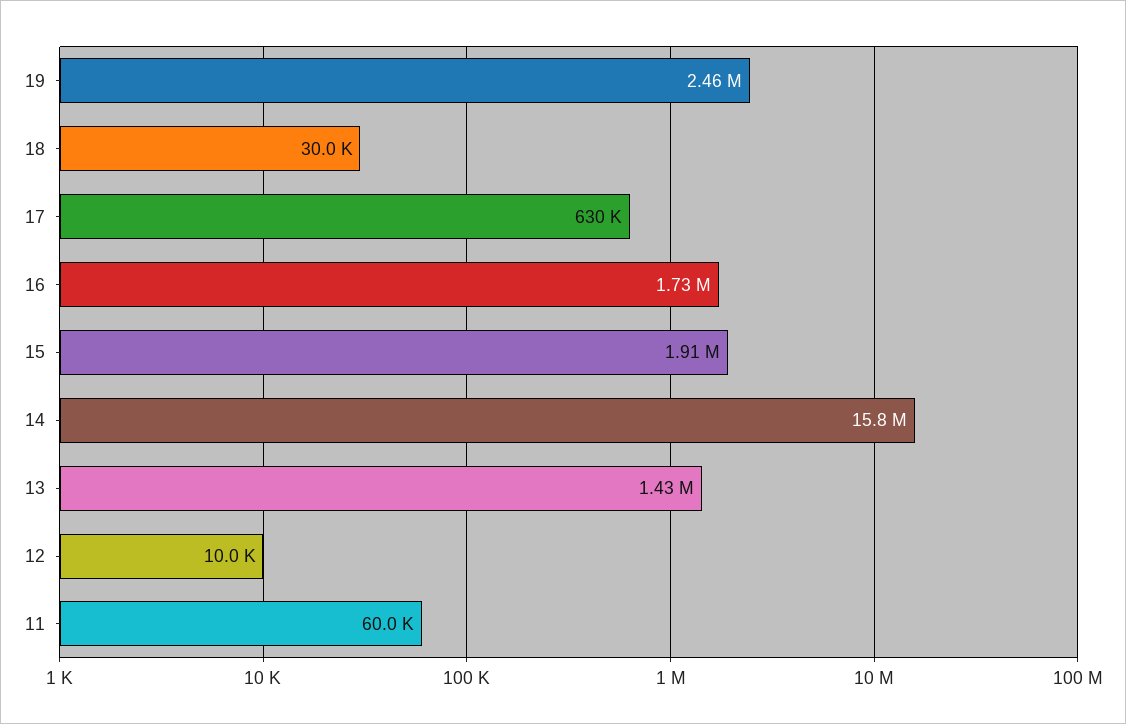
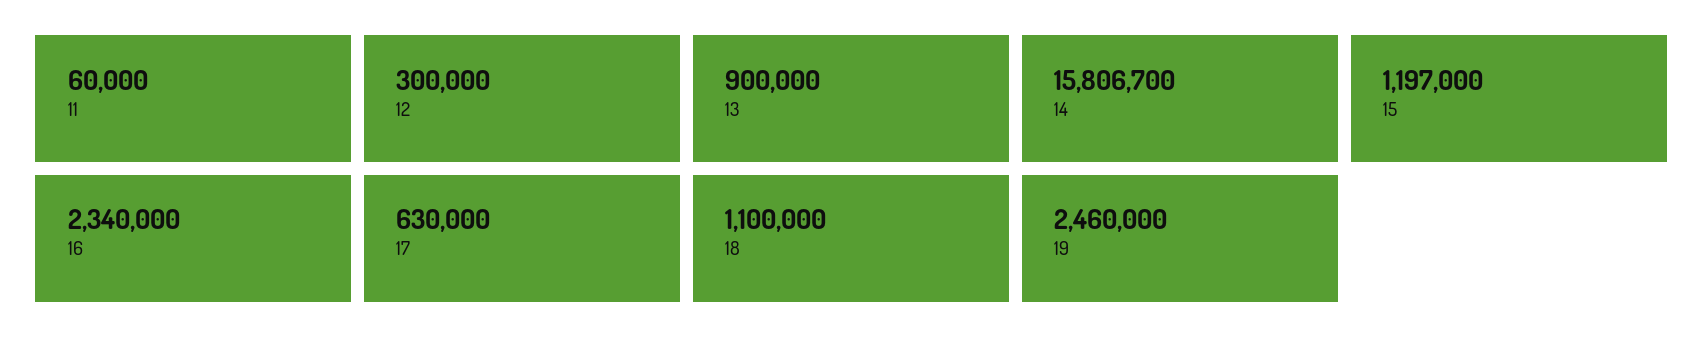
18: 30000 -> 1100000
16: 1730000 -> 2340000
15: 1910000 -> 1197000
13: 1430000 -> 900000
12: 10000 -> 300000

